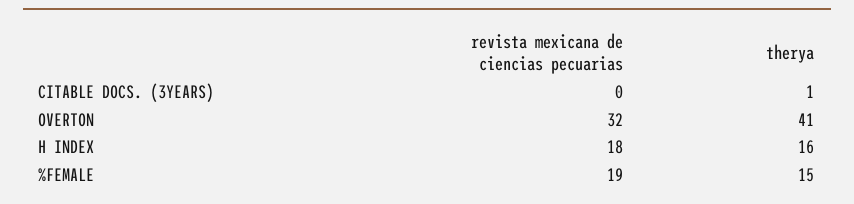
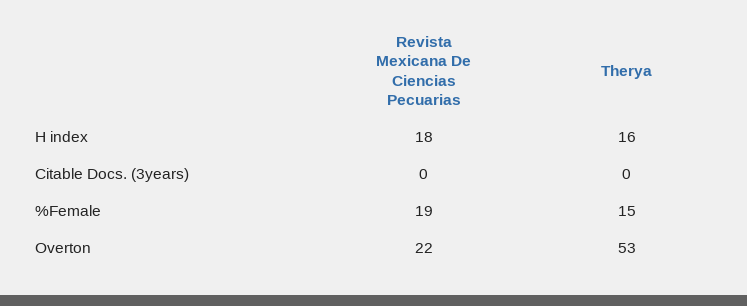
therya, CITABLE DOCS. (3YEARS): 1 -> 0
revista mexicana de ciencias pecuarias, OVERTON: 32 -> 22
therya, OVERTON: 41 -> 53

